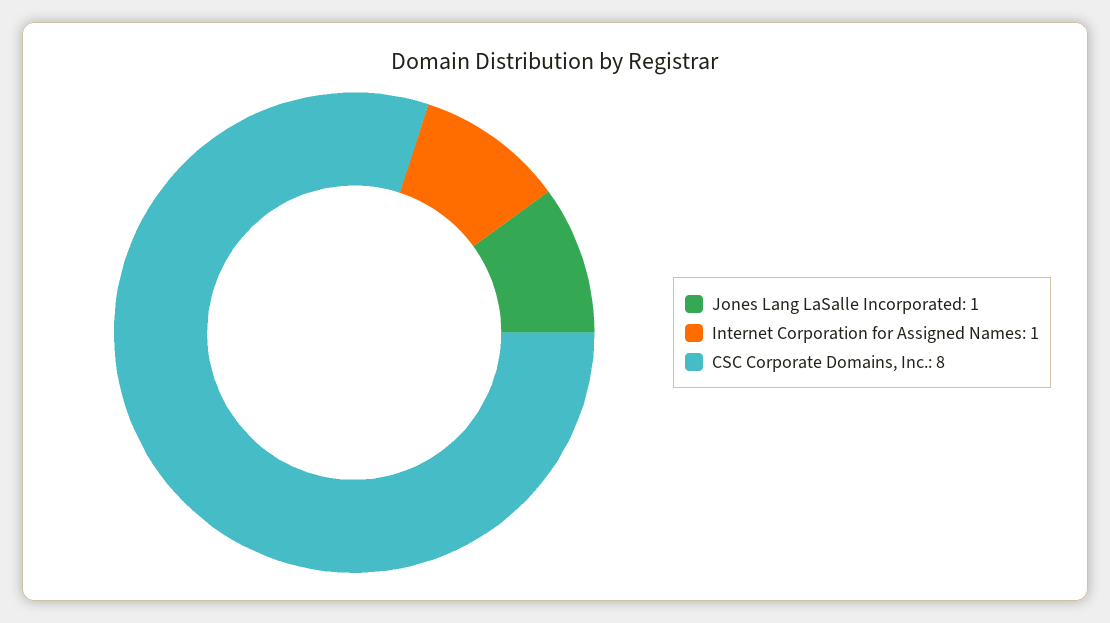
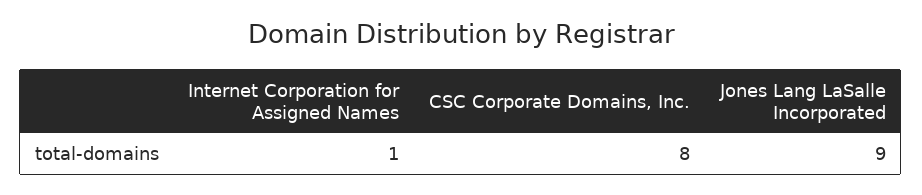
Jones Lang LaSalle Incorporated: 1 -> 9

